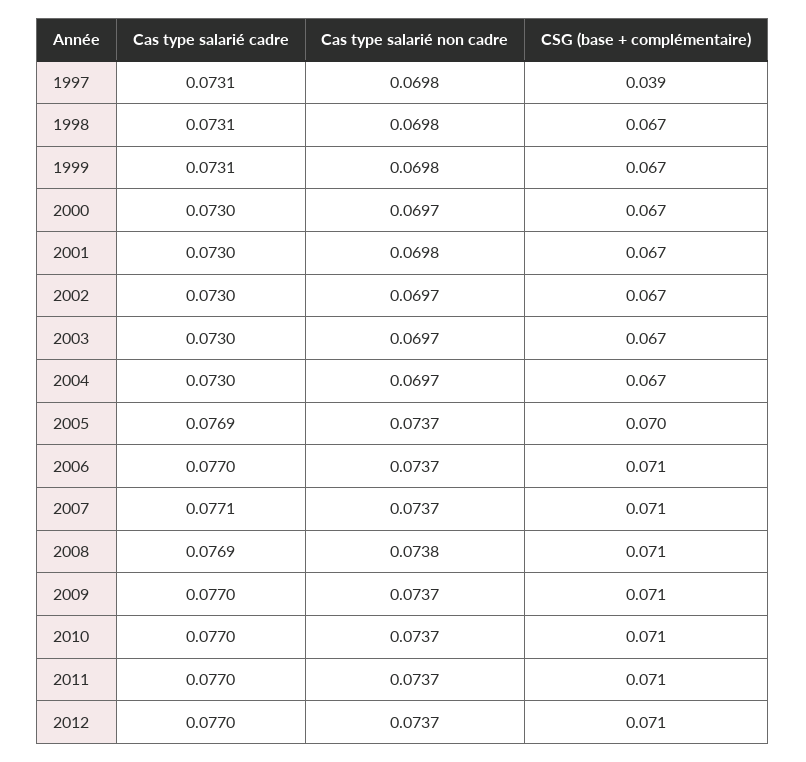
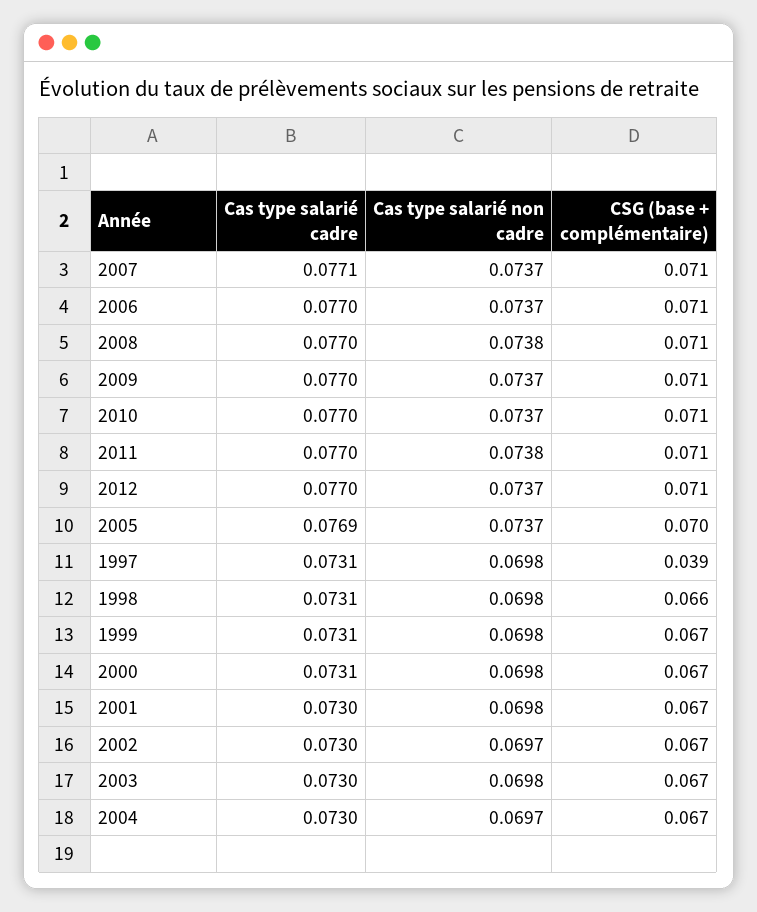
CSG (base + complémentaire), 1998: 0.067 -> 0.066
Cas type salarié cadre, 2000: 0.073 -> 0.0731
Cas type salarié non cadre, 2000: 0.0697 -> 0.0698
Cas type salarié non cadre, 2003: 0.0697 -> 0.0698
Cas type salarié cadre, 2008: 0.0769 -> 0.077
Cas type salarié non cadre, 2011: 0.0737 -> 0.0738

